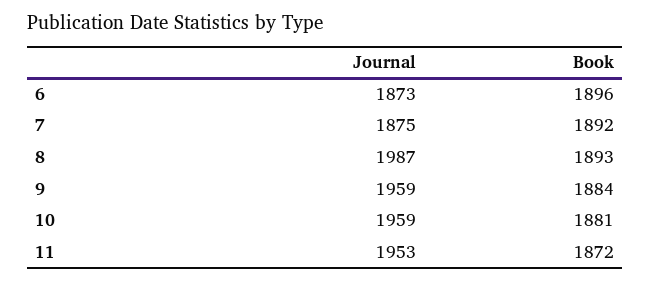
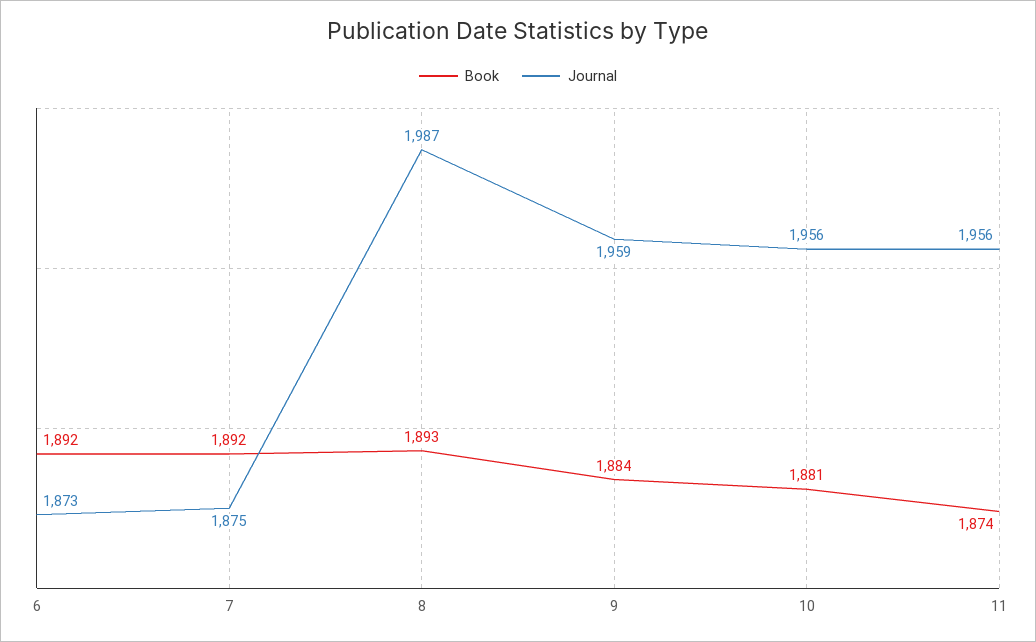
Book, 6: 1896 -> 1892
Journal, 10: 1959 -> 1956
Journal, 11: 1953 -> 1956
Book, 11: 1872 -> 1874

